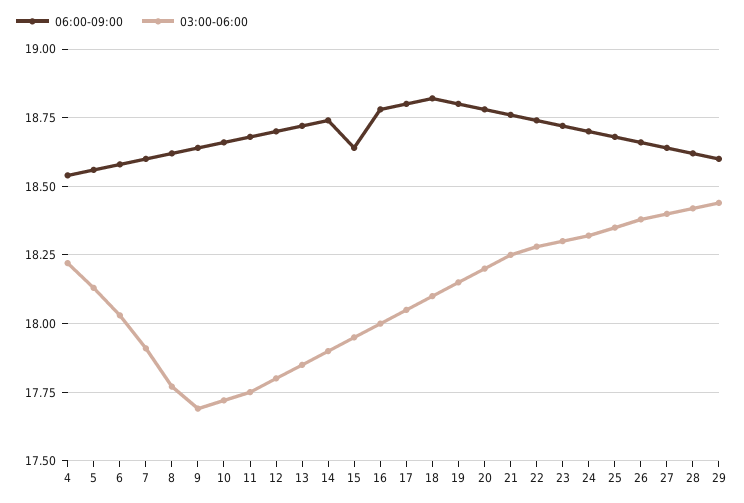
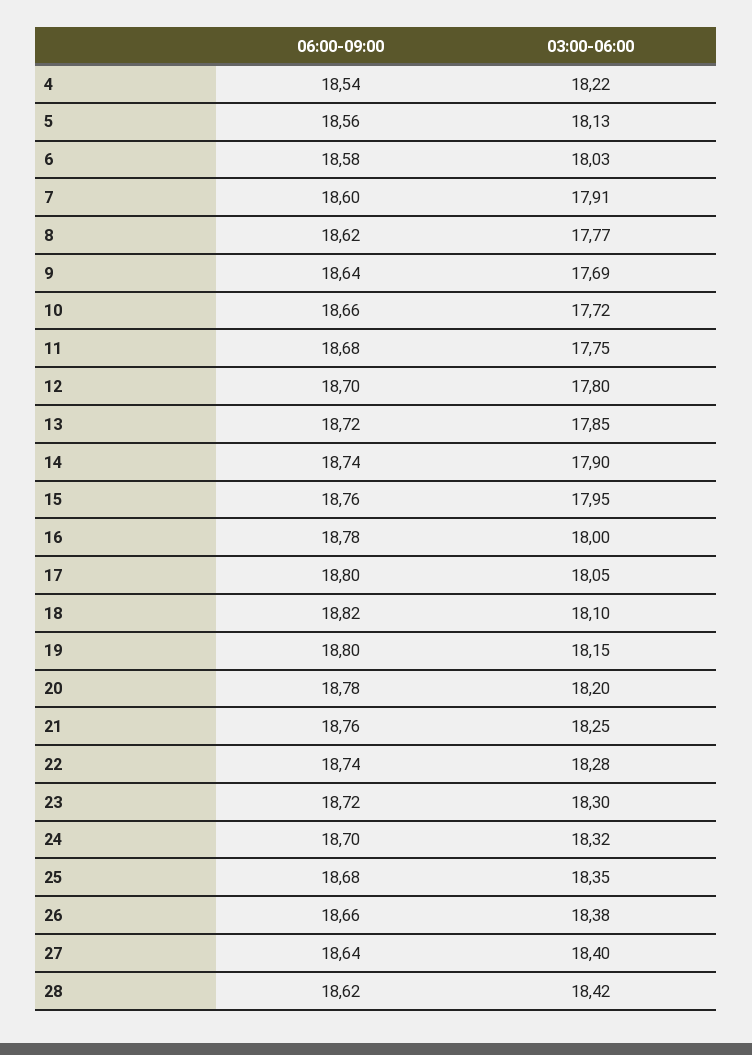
06:00-09:00, 15: 18.65 -> 18.76
06:00-09:00, 29: 18.6 -> none
03:00-06:00, 29: 18.45 -> none

